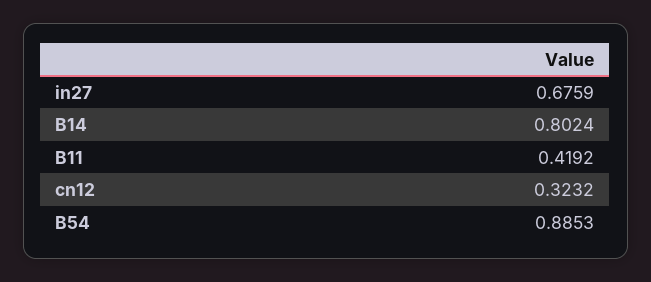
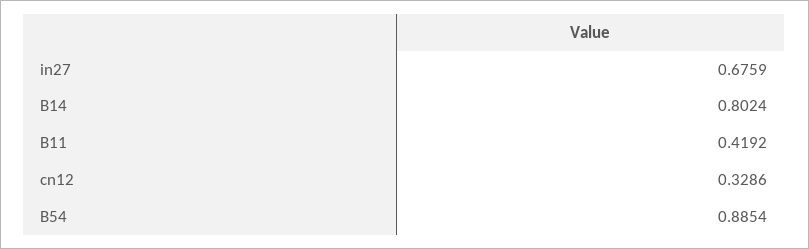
cn12: 0.3232 -> 0.3286
B54: 0.8853 -> 0.8854

